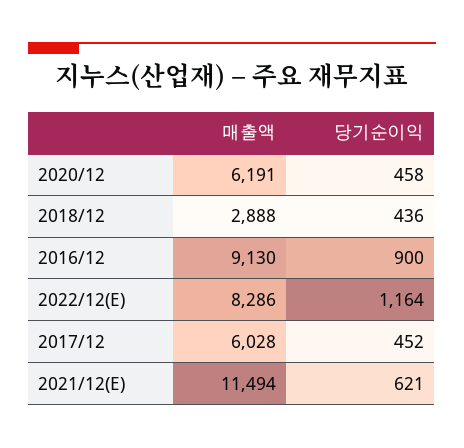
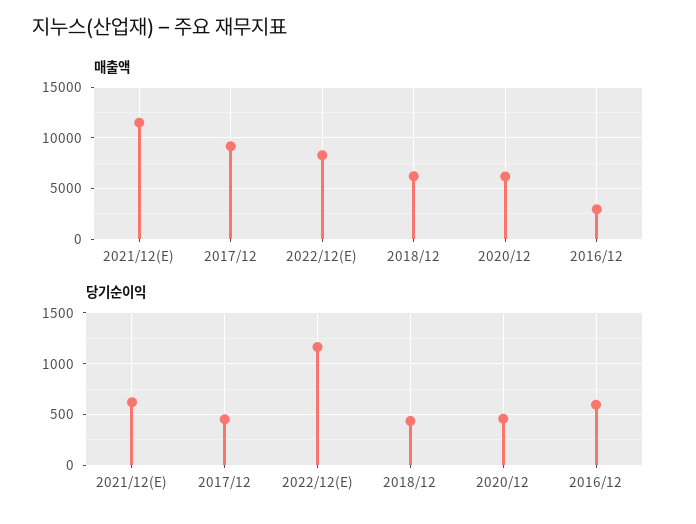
매출액, 2018/12: 2888 -> 6000
매출액, 2016/12: 9130 -> 3000
당기순이익, 2016/12: 900 -> 600
매출액, 2017/12: 6028 -> 9000

